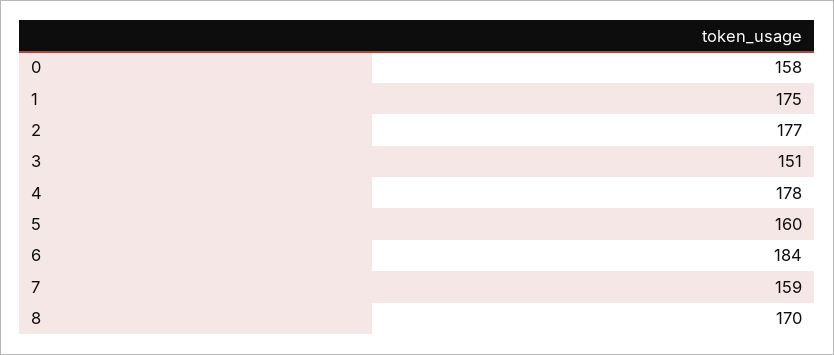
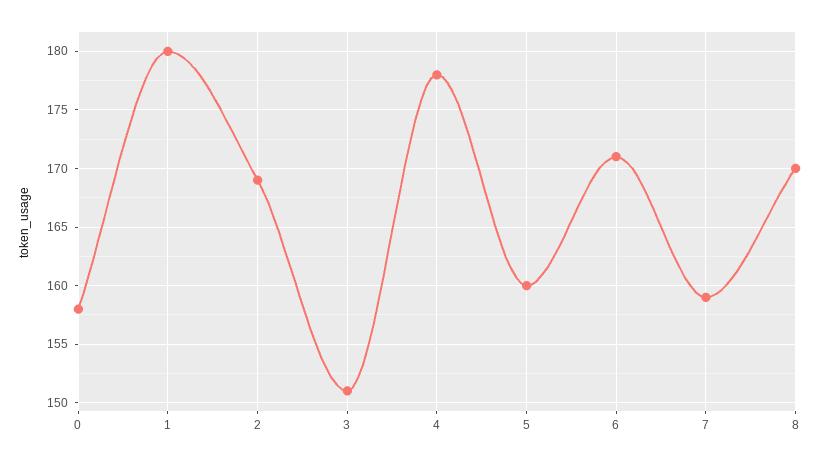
1: 175 -> 180
2: 177 -> 169
6: 184 -> 171

